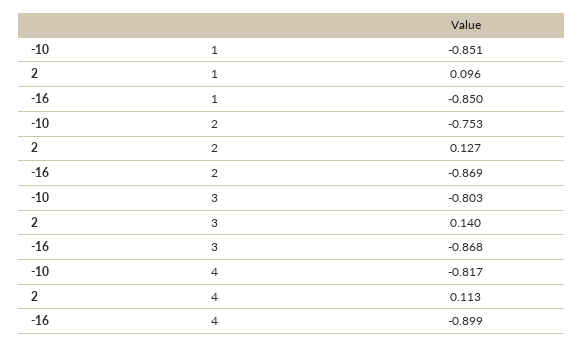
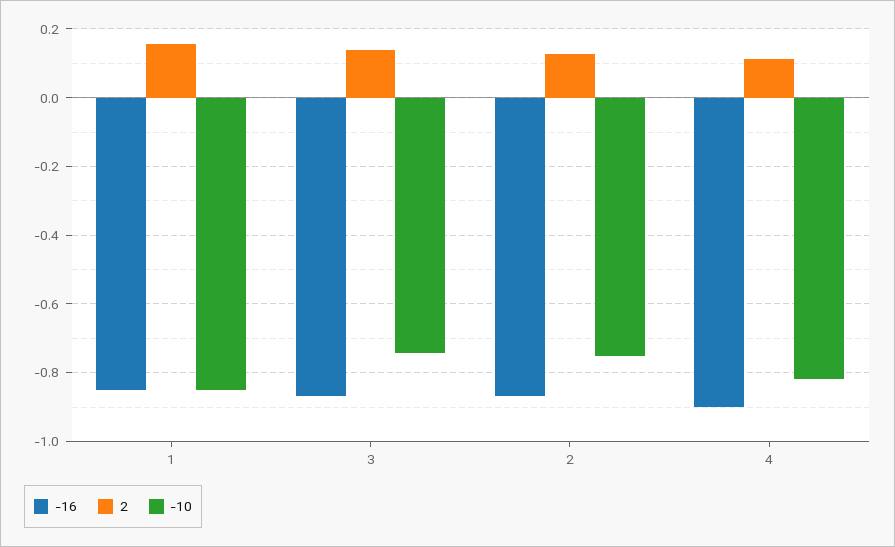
2, 1: 0.096 -> 0.16
-10, 3: -0.803 -> -0.74

